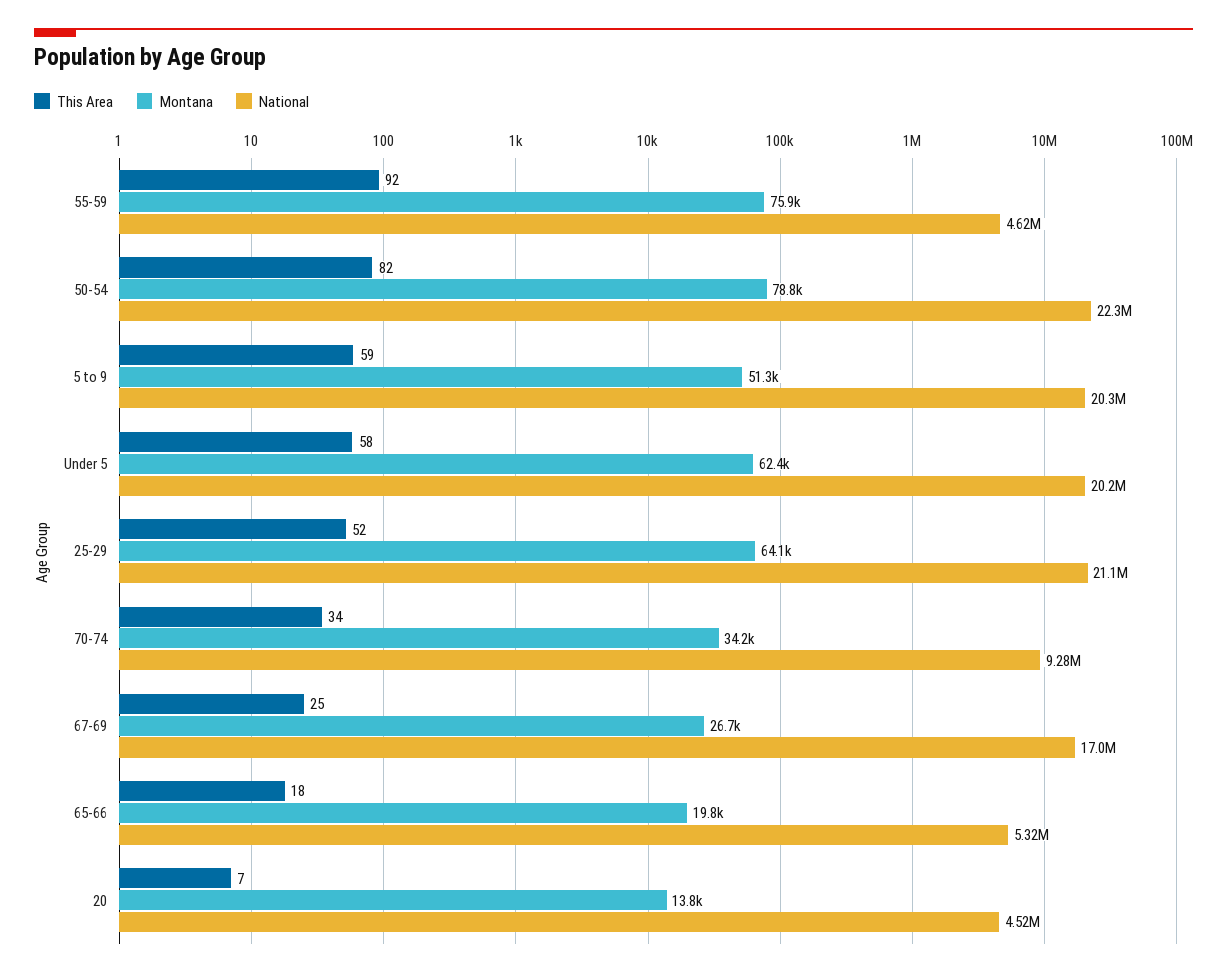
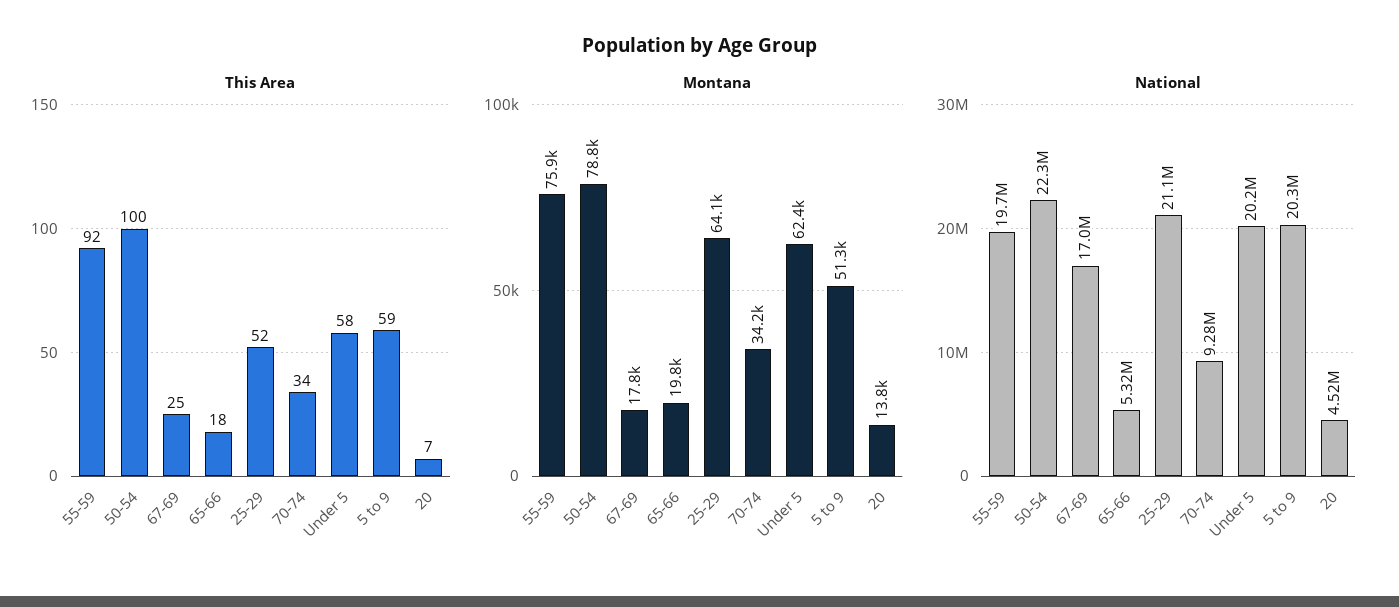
National, 55-59: 4620000 -> 19700000
This Area, 50-54: 82 -> 100
Montana, 67-69: 26700 -> 17800

